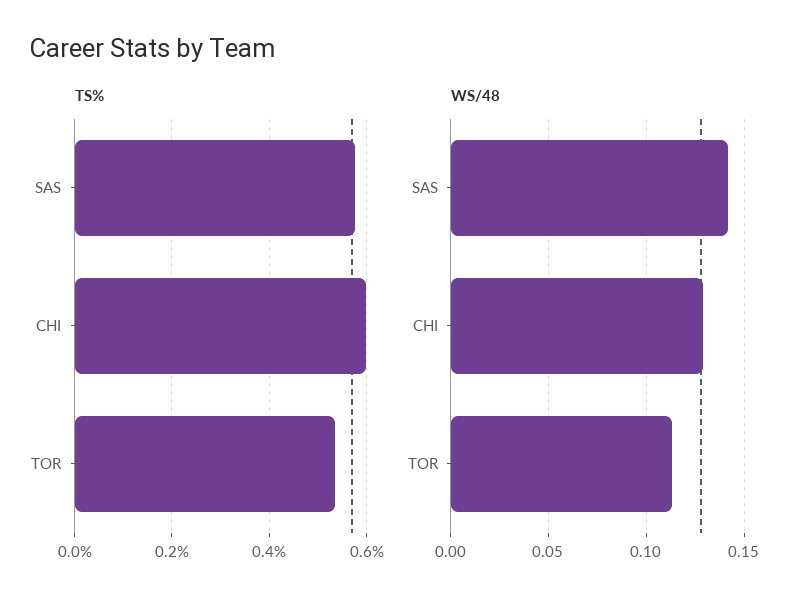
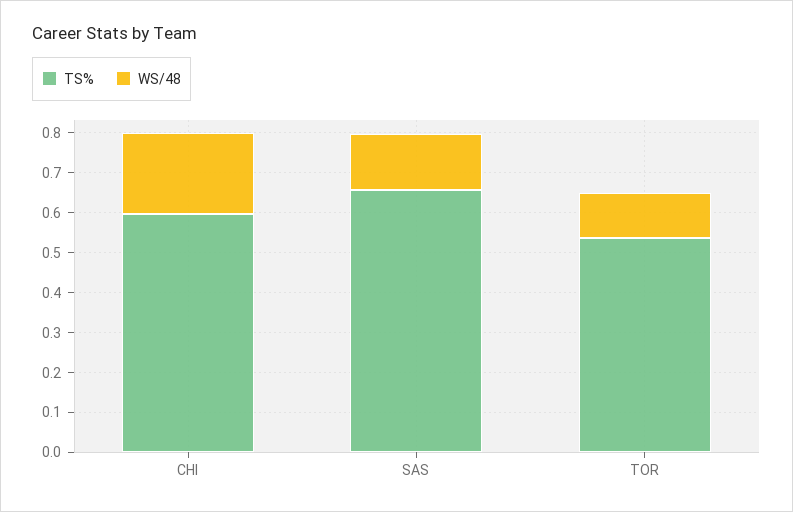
TS%, SAS: 0.58 -> 0.65
WS/48, CHI: 0.13 -> 0.2

